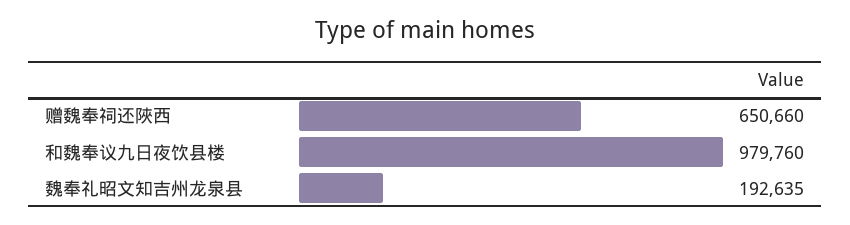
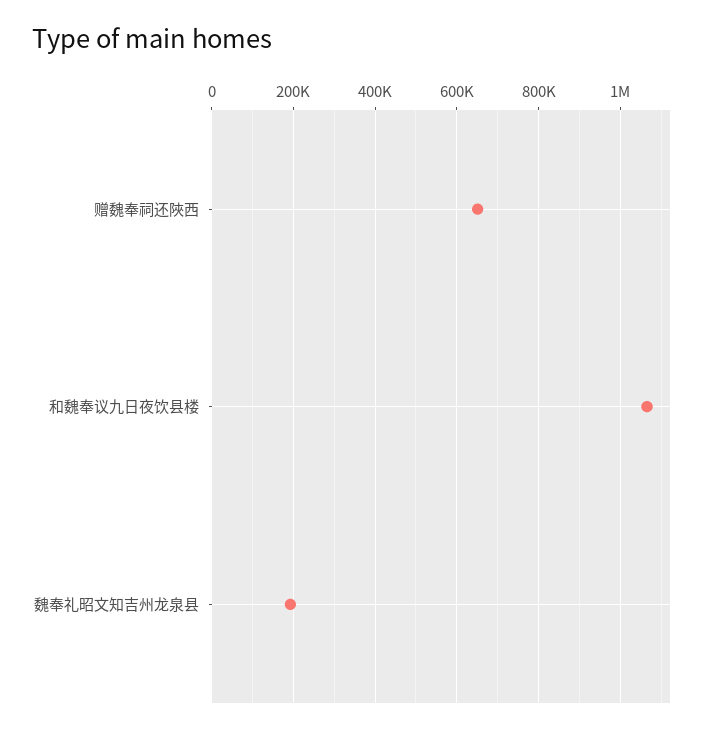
和魏奉议九日夜饮县楼: 979760 -> 1060000

